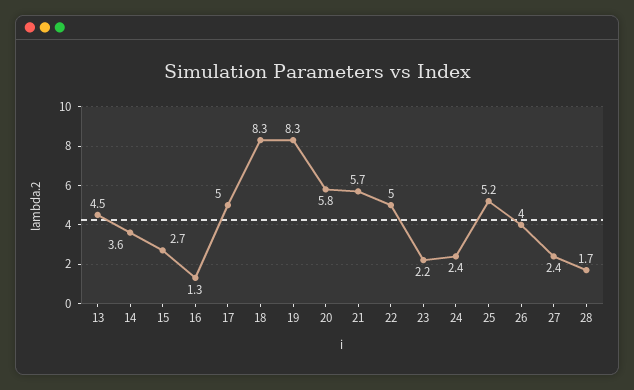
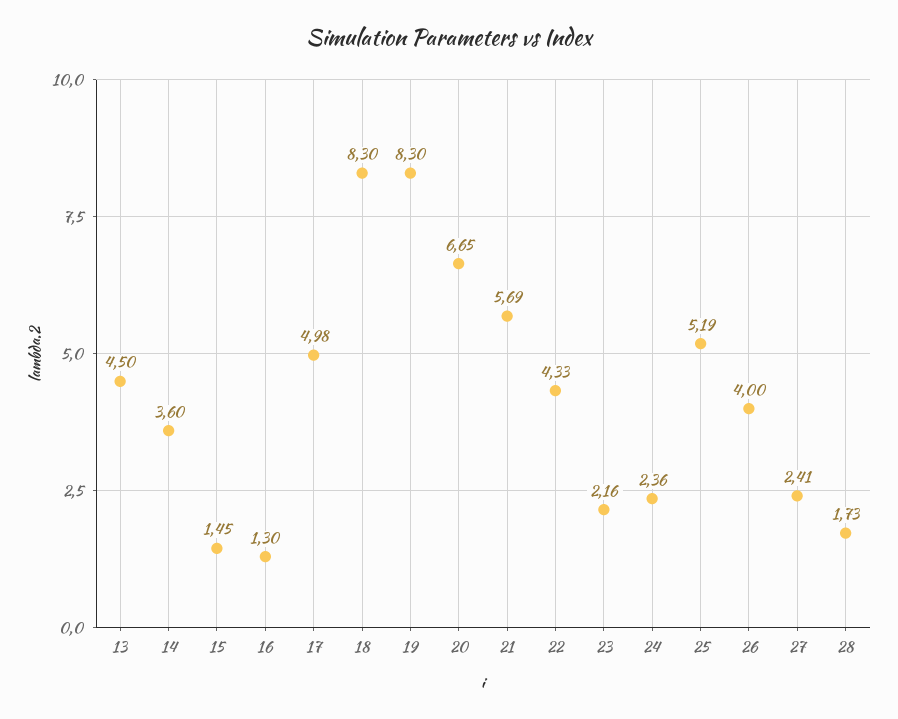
15: 2.7 -> 1.45
20: 5.8 -> 6.65
22: 5 -> 4.33

